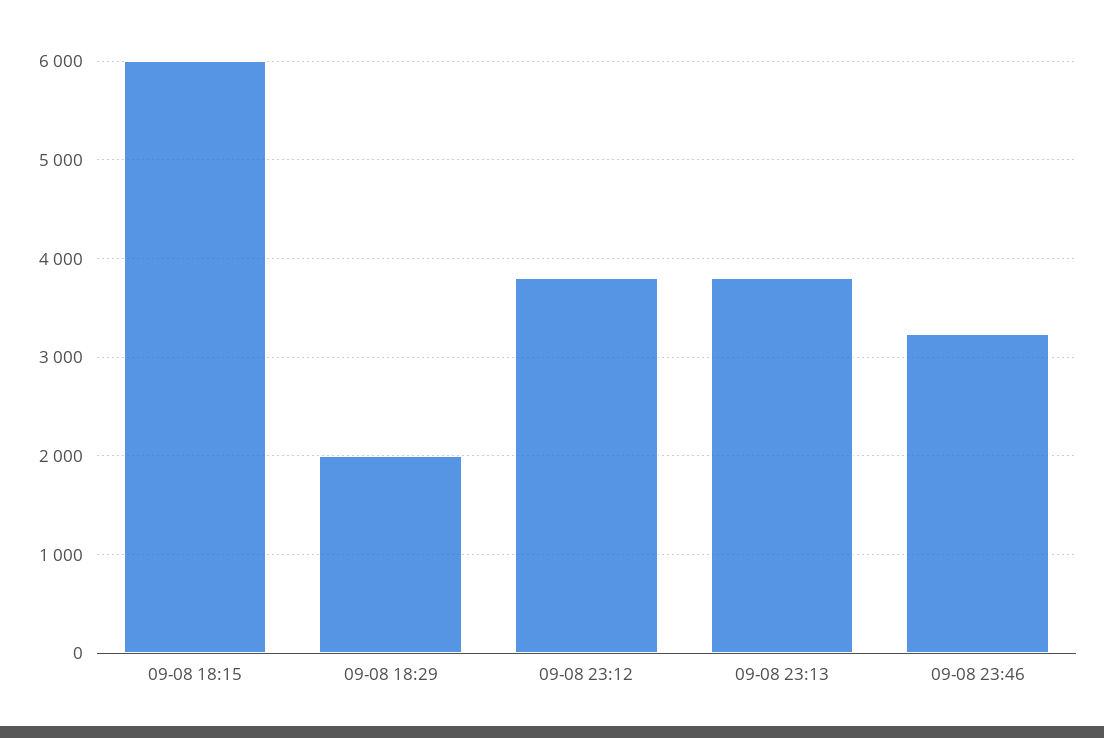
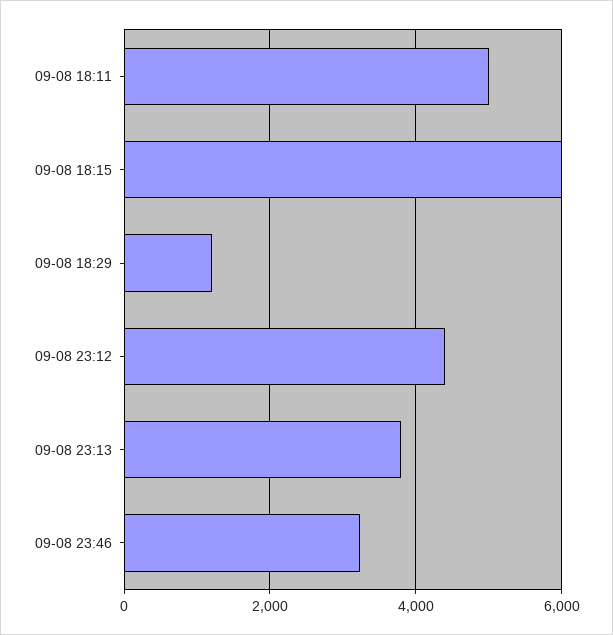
09-08 18:29: 2000 -> 1200
09-08 23:12: 3800 -> 4400
09-08 18:11: none -> 5000

